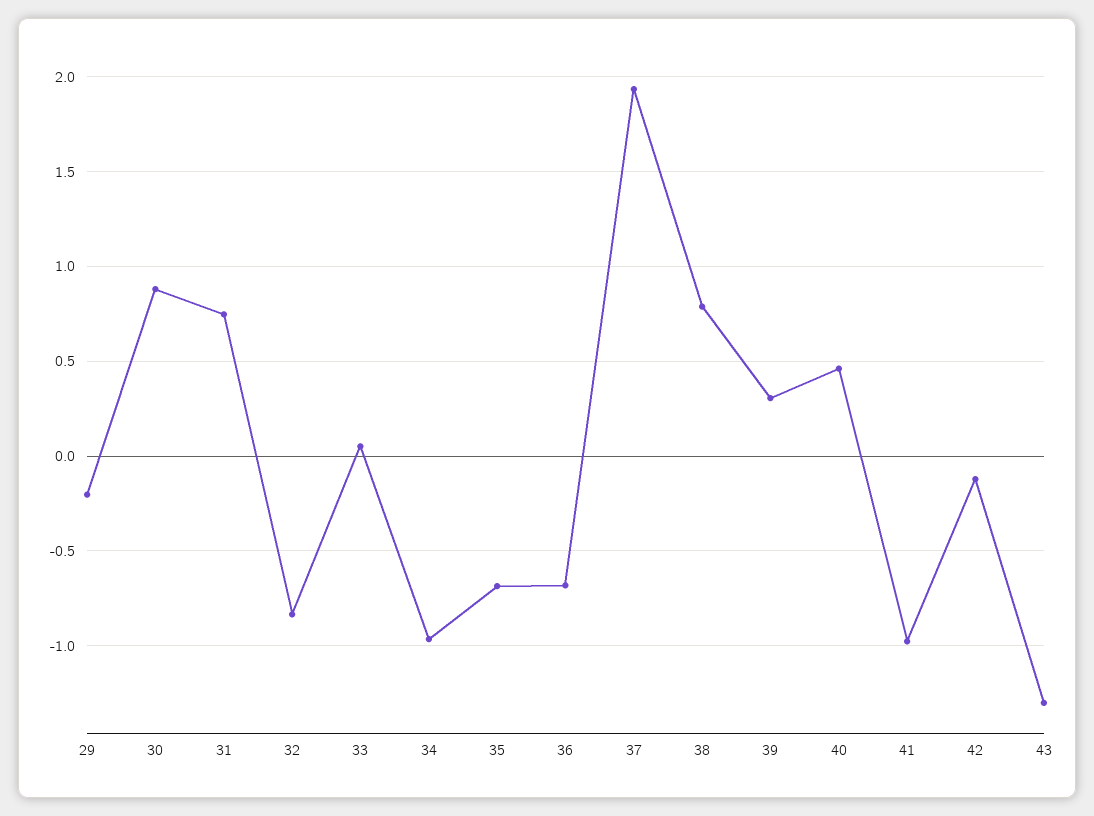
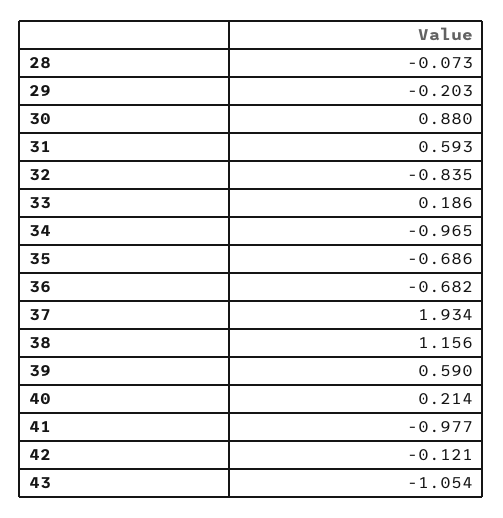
31: 0.75 -> 0.593
33: 0.05 -> 0.186
38: 0.8 -> 1.156
39: 0.3 -> 0.59
40: 0.45 -> 0.214
43: -1.3 -> -1.054
28: none -> -0.073

